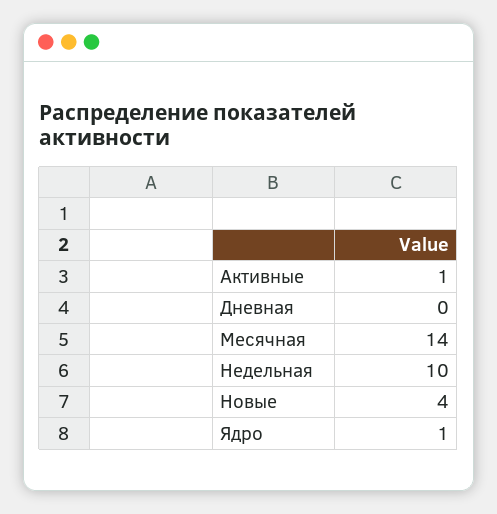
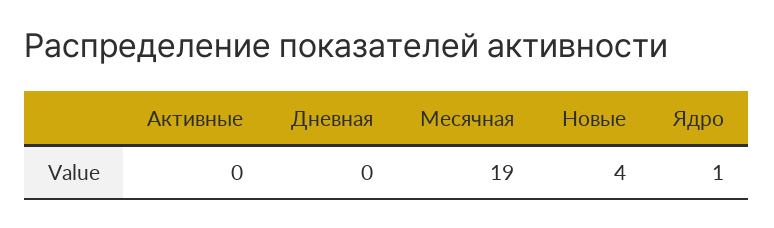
Активные: 1 -> 0
Месячная: 14 -> 19
Недельная: 10 -> none

